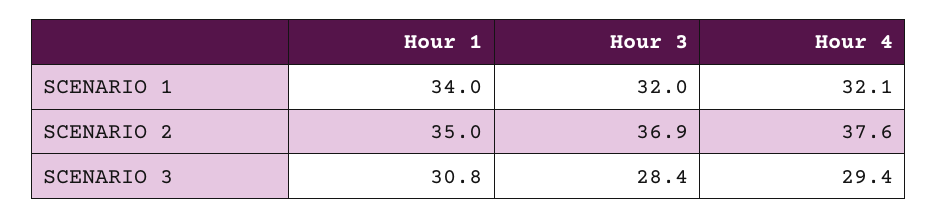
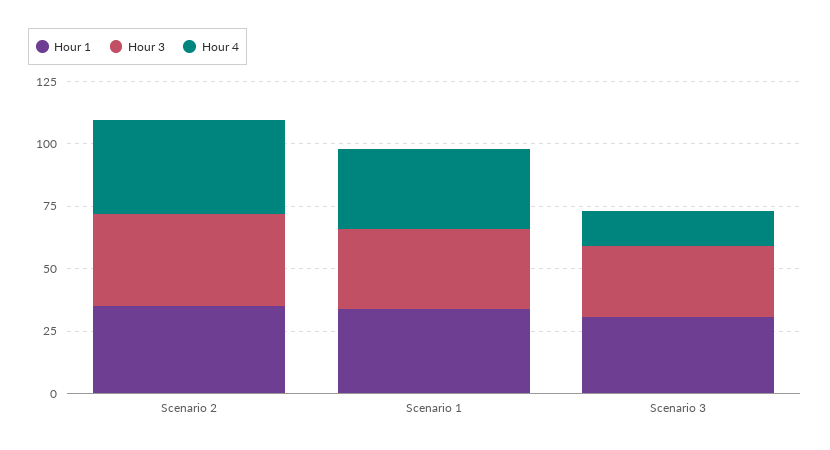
Hour 4, SCENARIO 3: 29.4 -> 15

